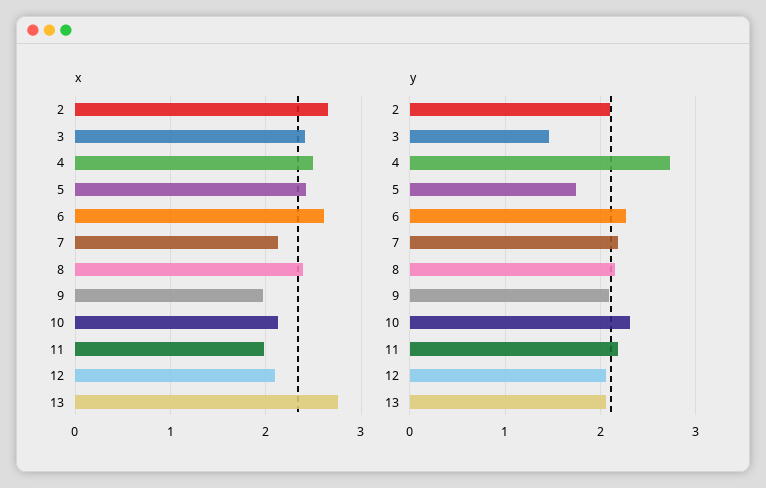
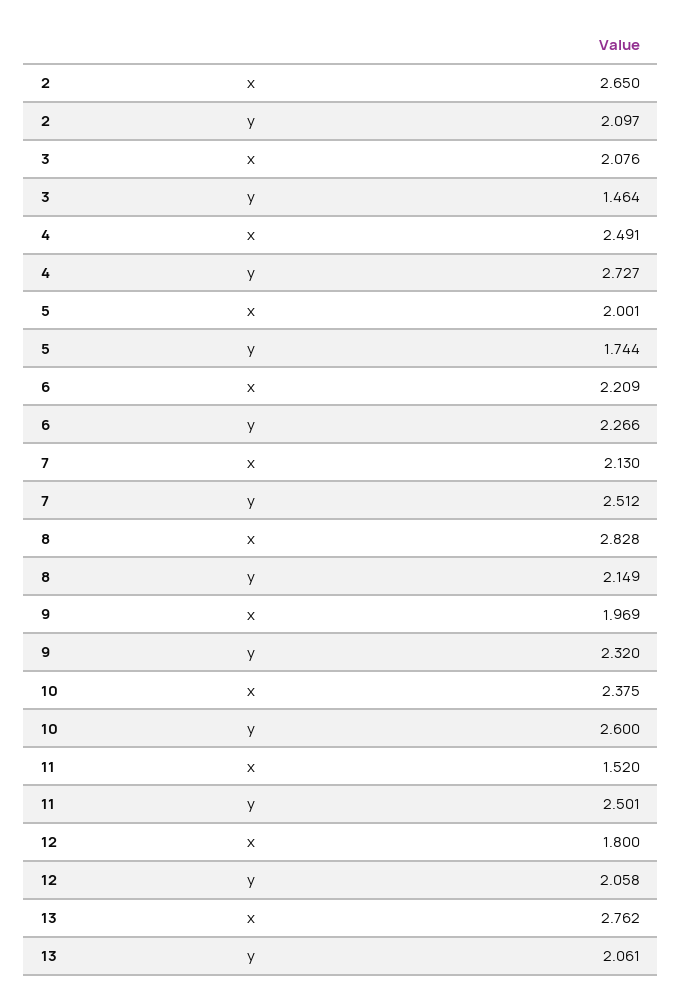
x, 3: 2.4 -> 2.076
x, 5: 2.4 -> 2.001
x, 6: 2.6 -> 2.209
x, 8: 2.4 -> 2.828
x, 10: 2.1 -> 2.375
x, 11: 2 -> 1.52
x, 12: 2.1 -> 1.8
y, 7: 2.2 -> 2.512
y, 9: 2.1 -> 2.32
y, 10: 2.3 -> 2.6
y, 11: 2.2 -> 2.501

